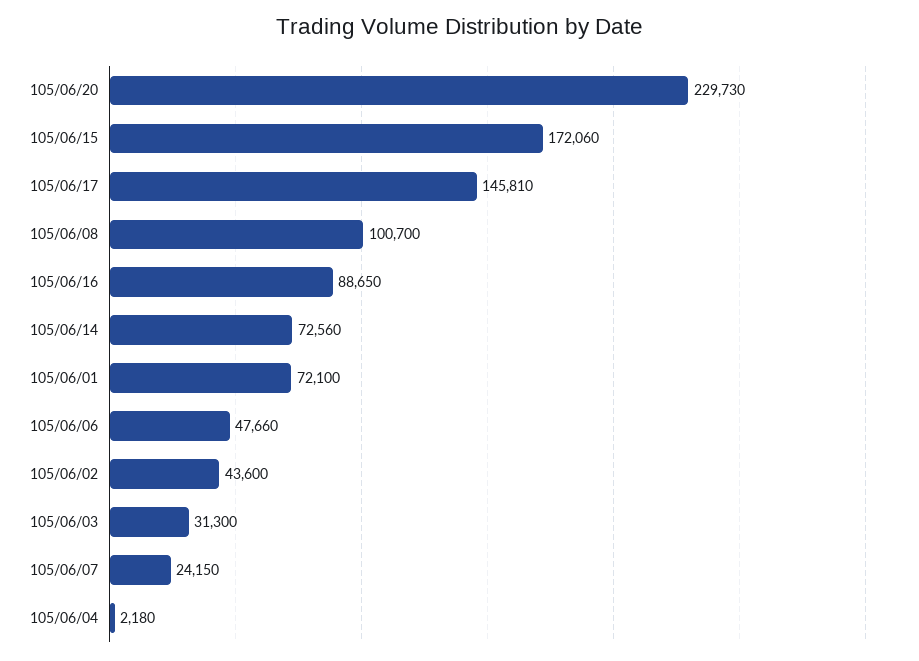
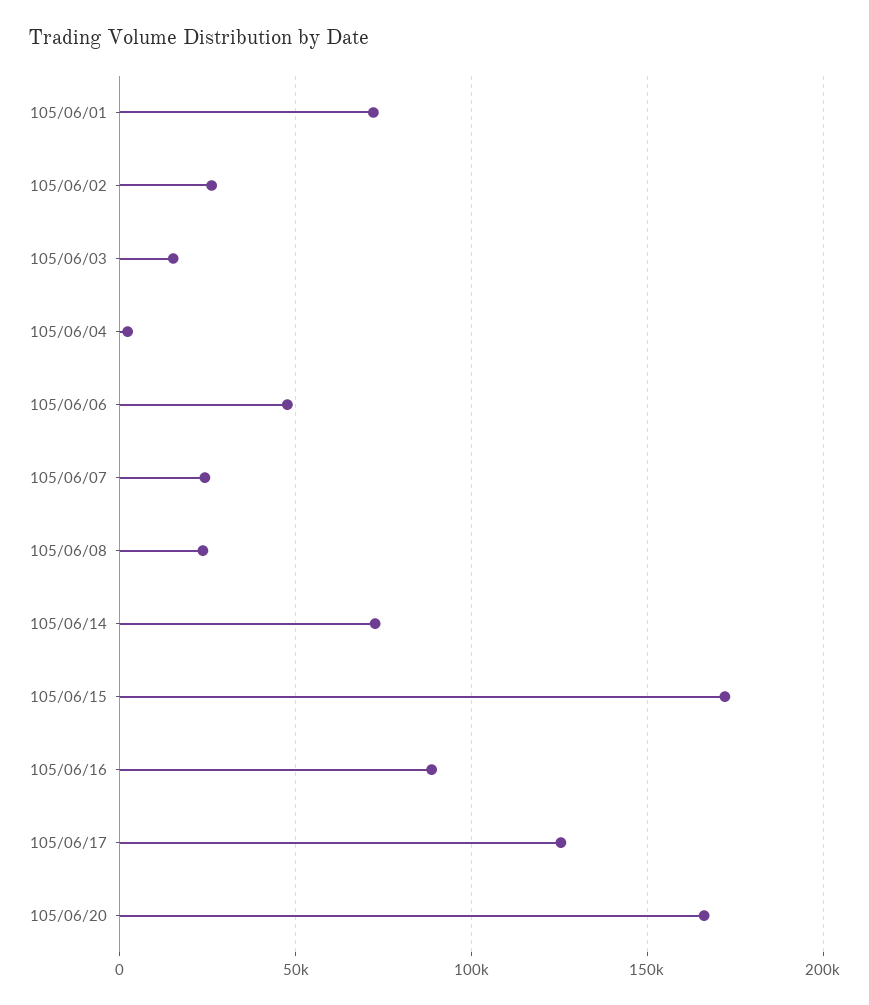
105/06/20: 229730 -> 165000
105/06/17: 145810 -> 125000
105/06/08: 100700 -> 25000
105/06/02: 43600 -> 25000
105/06/03: 31300 -> 15000

